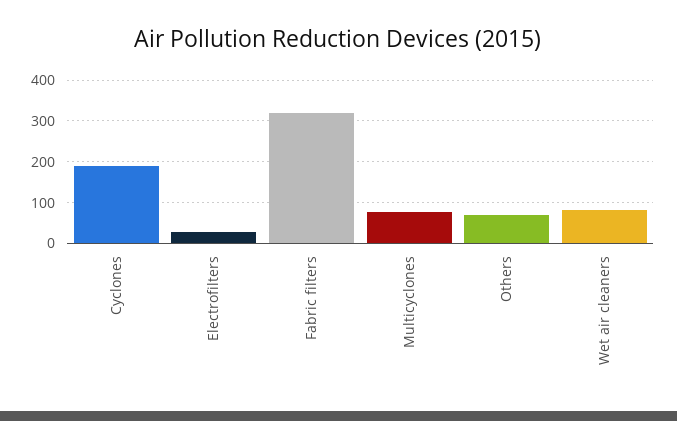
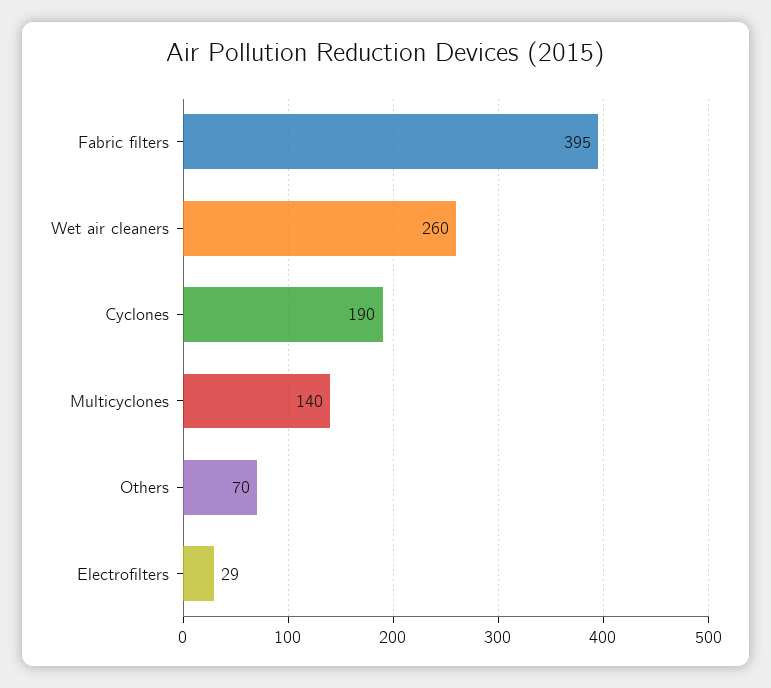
Fabric filters: 320 -> 395
Multicyclones: 80 -> 140
Wet air cleaners: 80 -> 260

